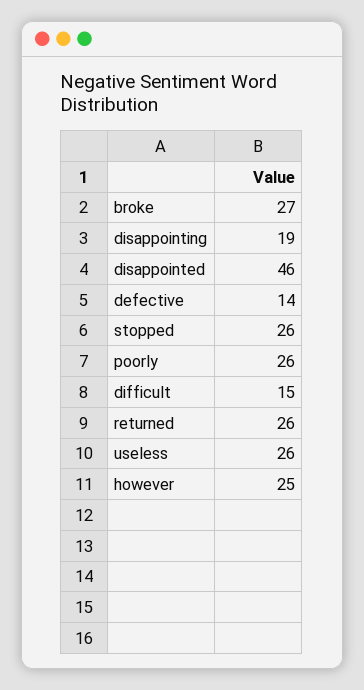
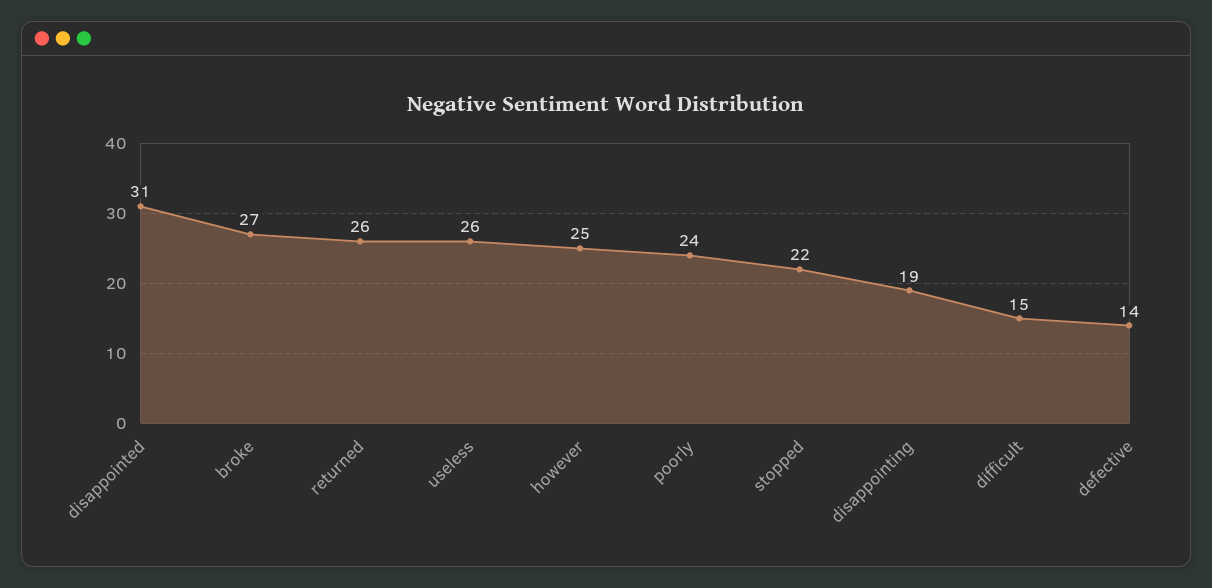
disappointed: 46 -> 31
stopped: 26 -> 22
poorly: 26 -> 24

